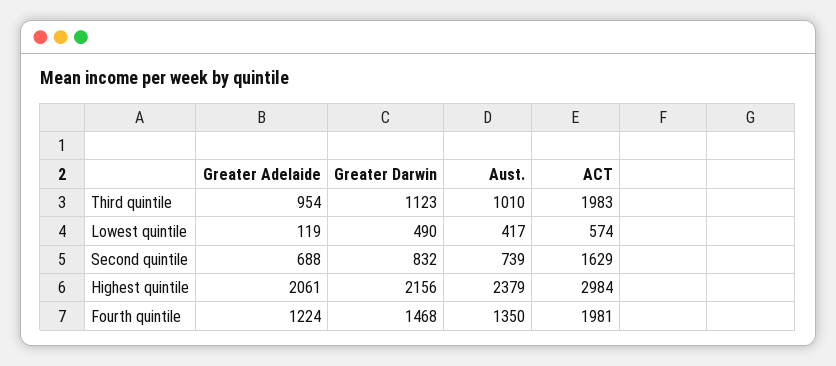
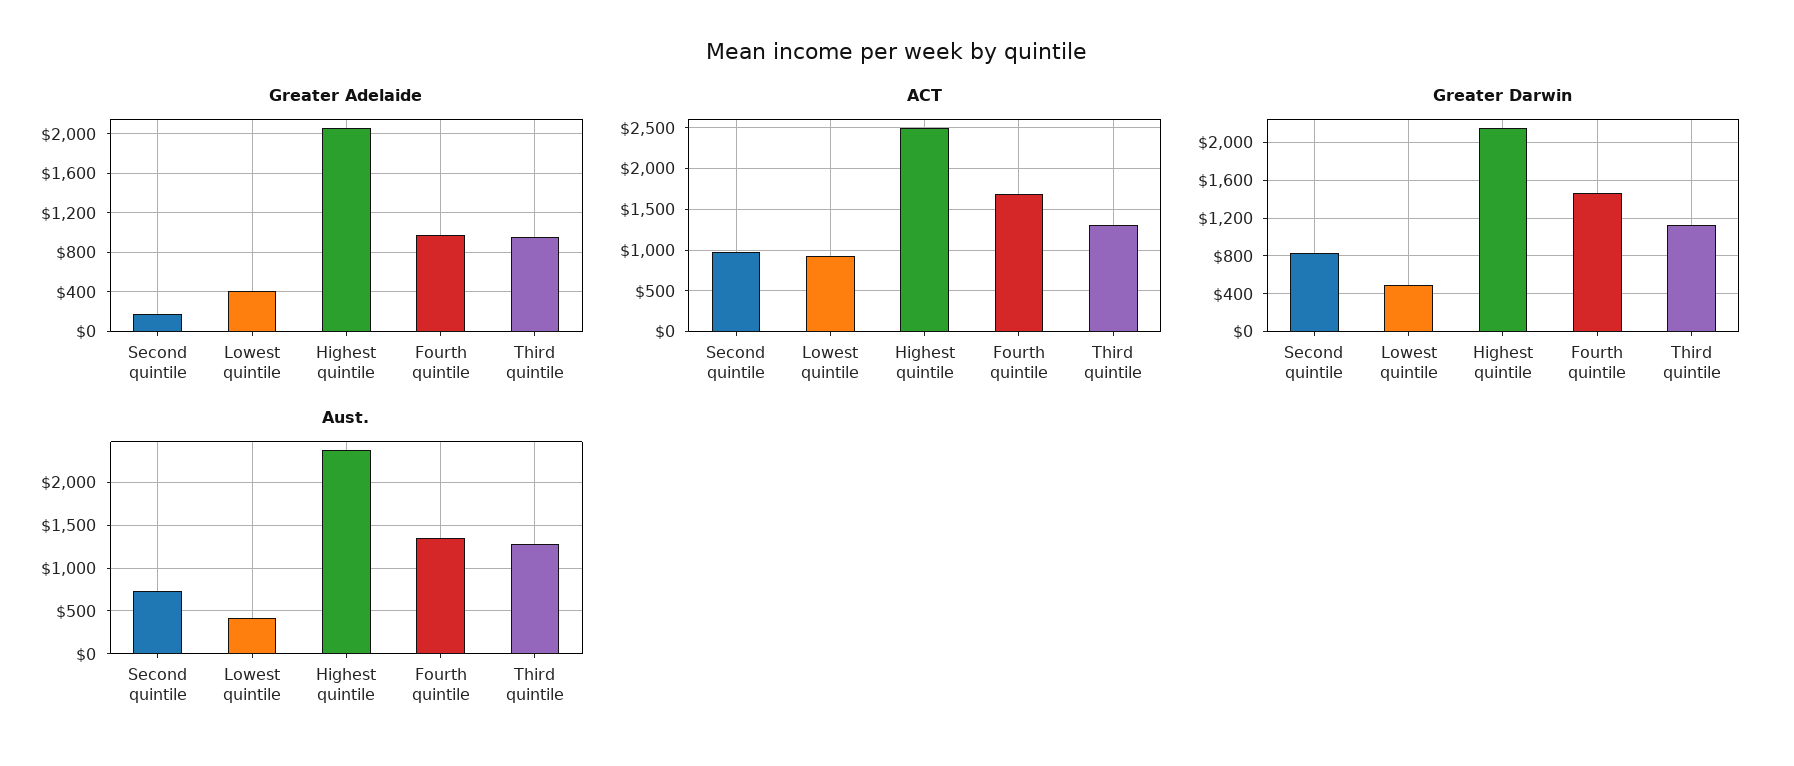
Aust., Third quintile: 1010 -> 1300
ACT, Third quintile: 1983 -> 1300
Greater Adelaide, Lowest quintile: 119 -> 400
ACT, Lowest quintile: 574 -> 900
Greater Adelaide, Second quintile: 688 -> 200
ACT, Second quintile: 1629 -> 1000
ACT, Highest quintile: 2984 -> 2500
Greater Adelaide, Fourth quintile: 1224 -> 1000
ACT, Fourth quintile: 1981 -> 1700

